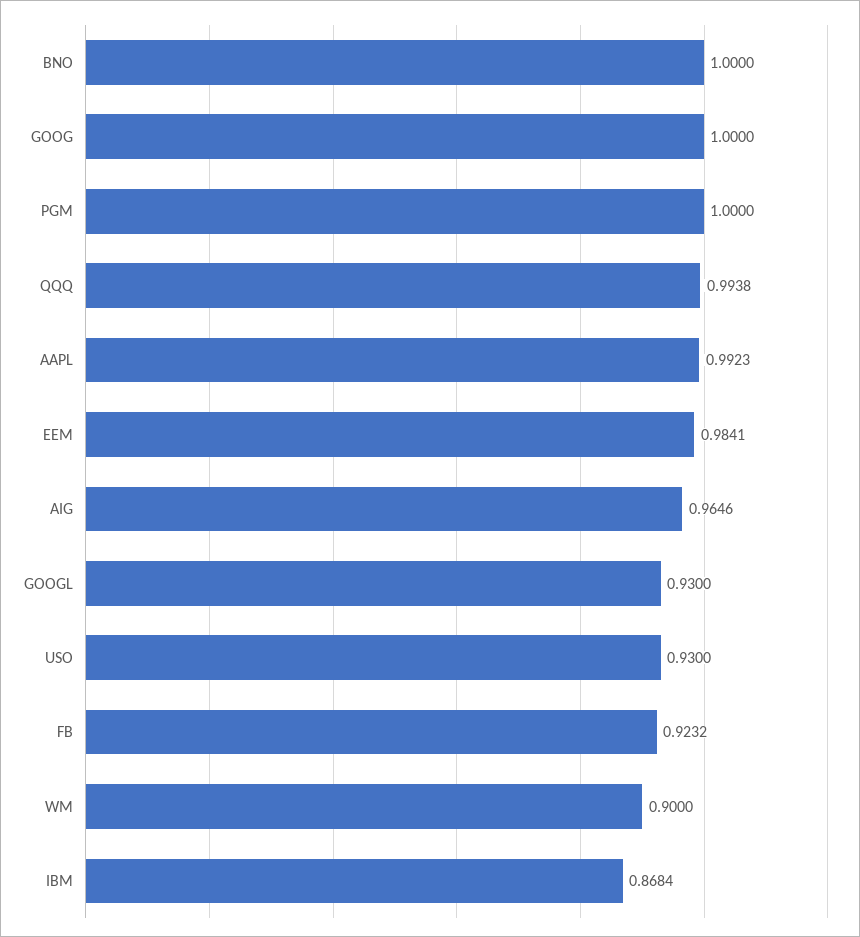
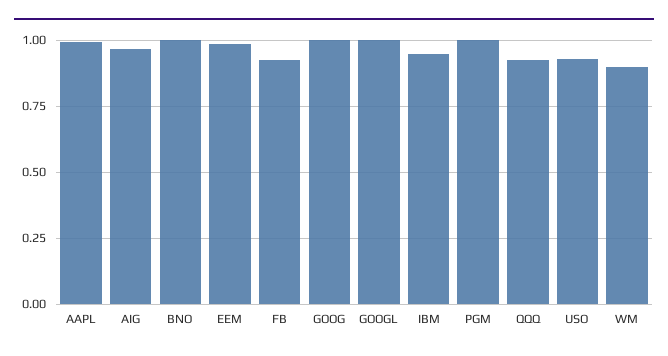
QQQ: 0.9938 -> 0.925
GOOGL: 0.93 -> 1
IBM: 0.8684 -> 0.95

